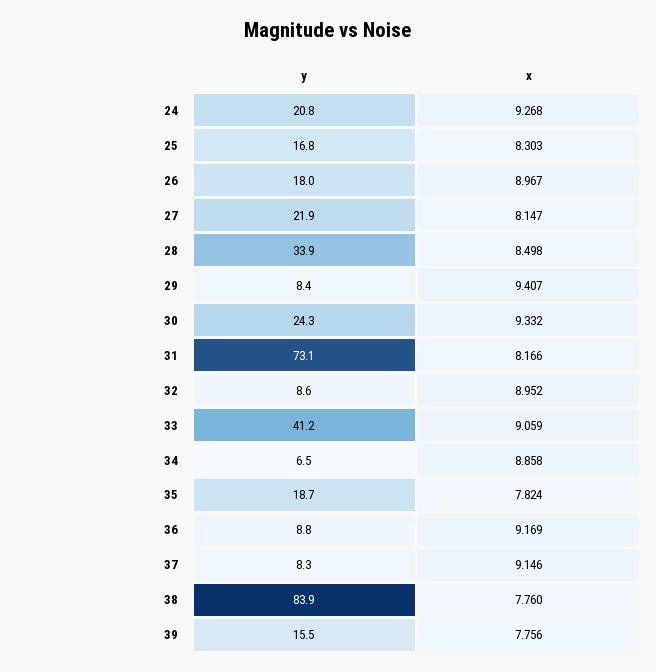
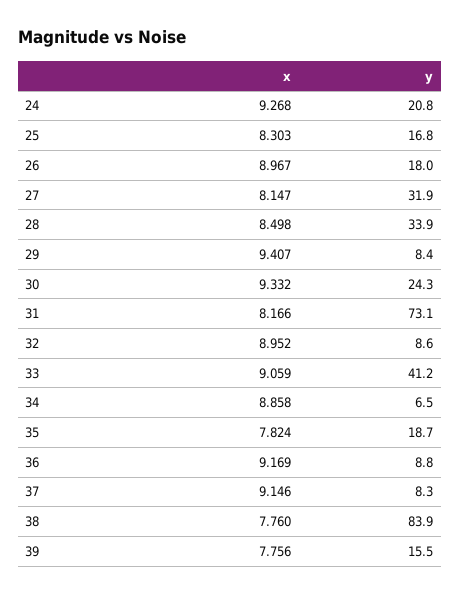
y, 27: 21.9 -> 31.9

